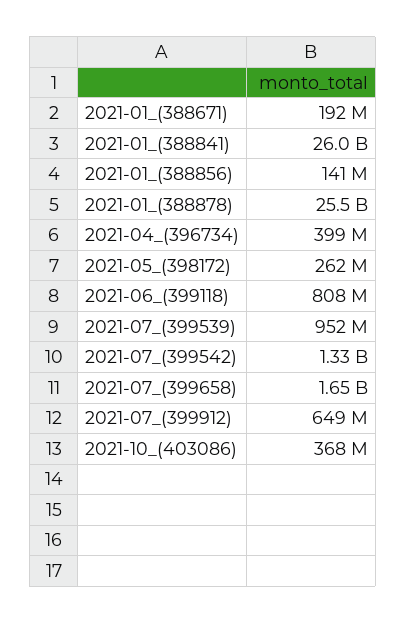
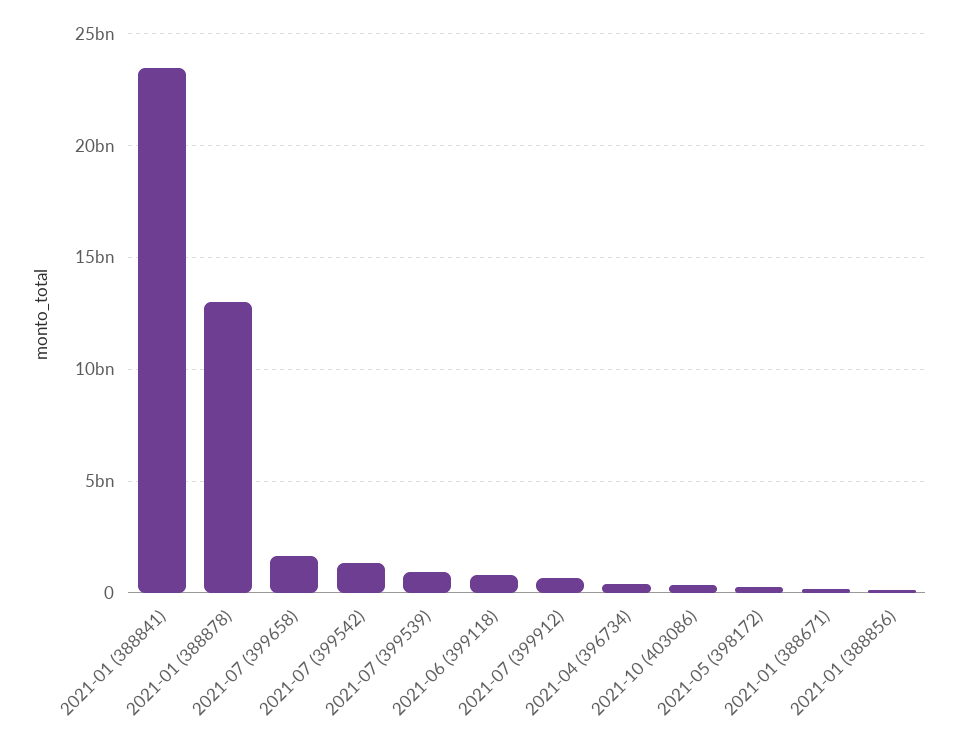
2021-01_(388841): 26000000000 -> 23500000000
2021-01_(388878): 25500000000 -> 13000000000

